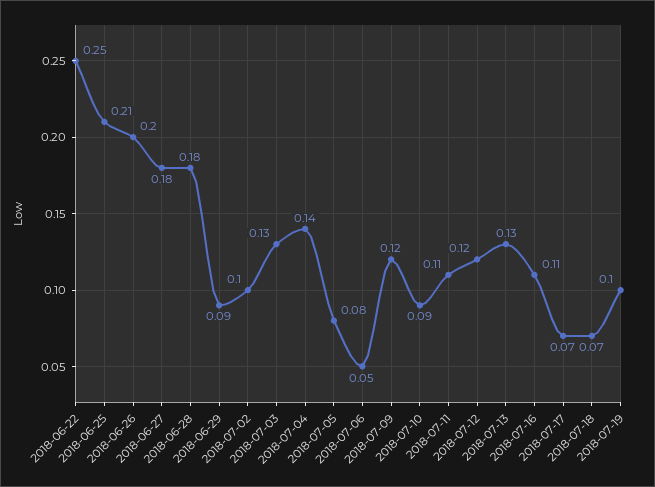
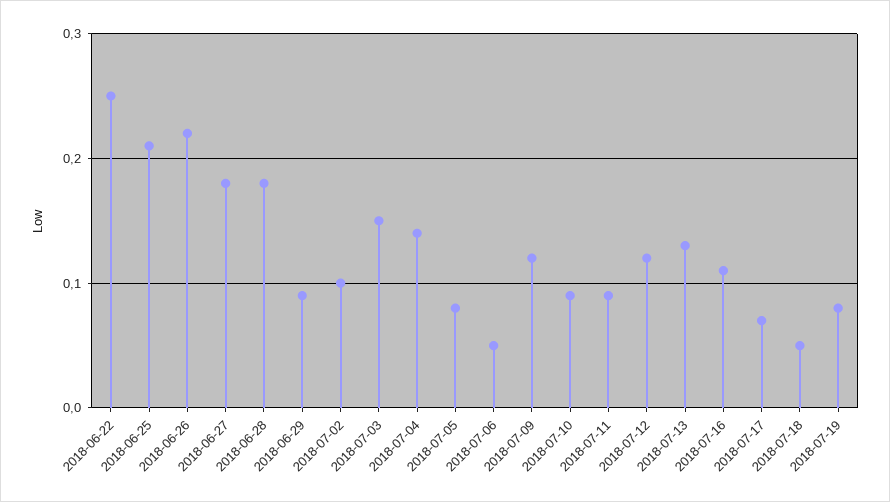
2018-06-26: 0.2 -> 0.22
2018-07-03: 0.13 -> 0.15
2018-07-11: 0.11 -> 0.09
2018-07-18: 0.07 -> 0.05
2018-07-19: 0.1 -> 0.08

